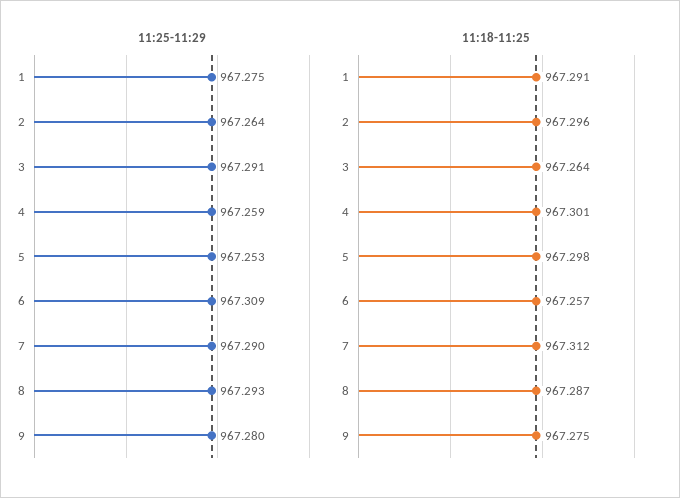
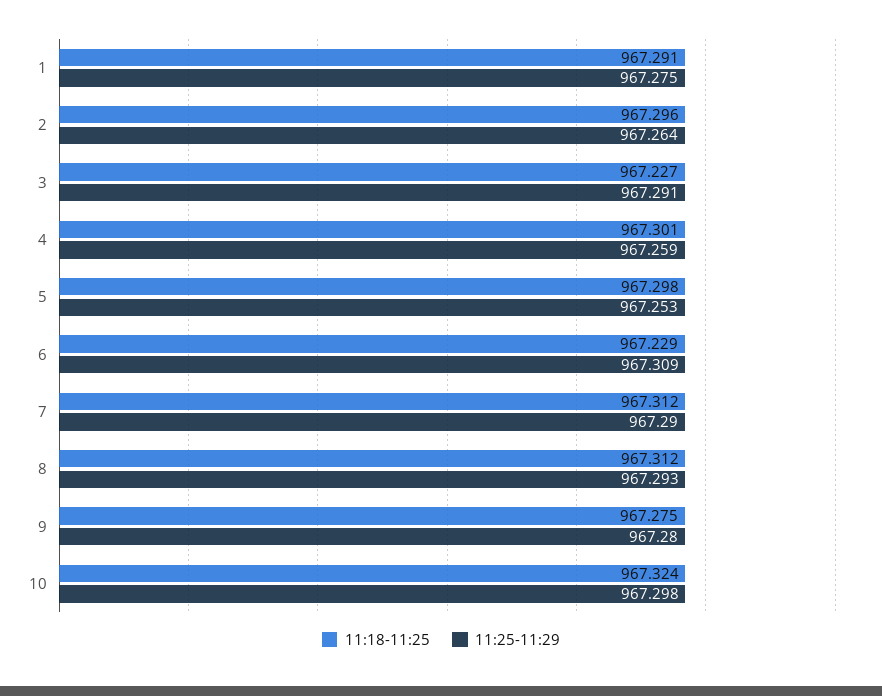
11:18-11:25, 3: 967.264 -> 967.227
11:18-11:25, 6: 967.257 -> 967.229
11:18-11:25, 8: 967.287 -> 967.312
11:18-11:25, 10: none -> 967.324
11:25-11:29, 10: none -> 967.298

